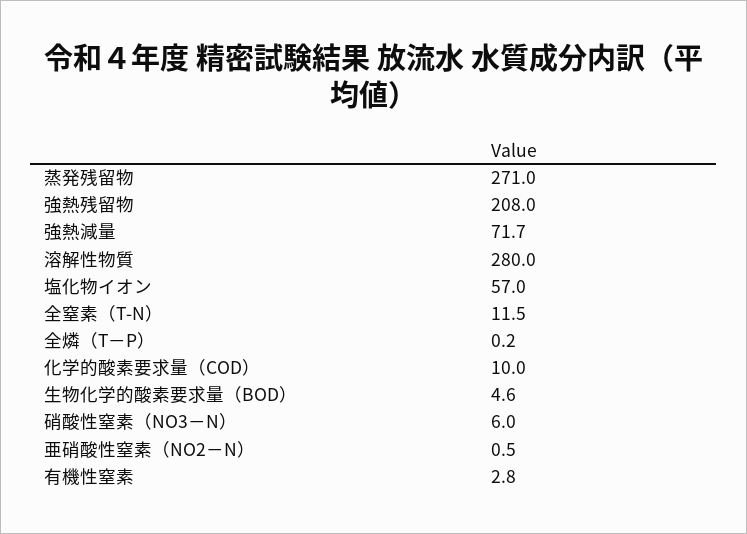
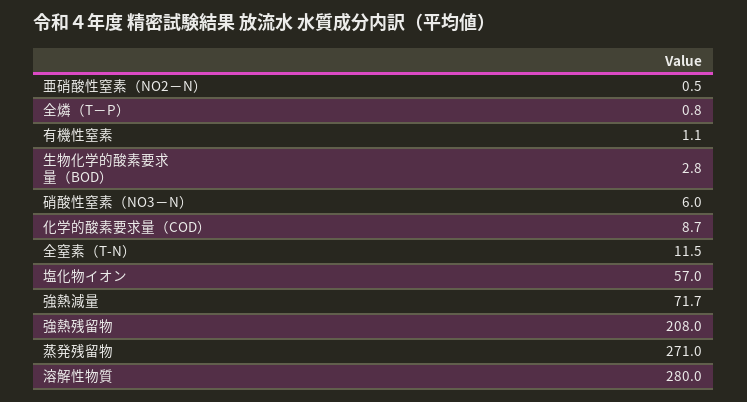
全燐（T－P）: 0.2 -> 0.8
化学的酸素要求量（COD）: 10 -> 8.7
生物化学的酸素要求量（BOD）: 4.6 -> 2.8
有機性窒素: 2.8 -> 1.1

